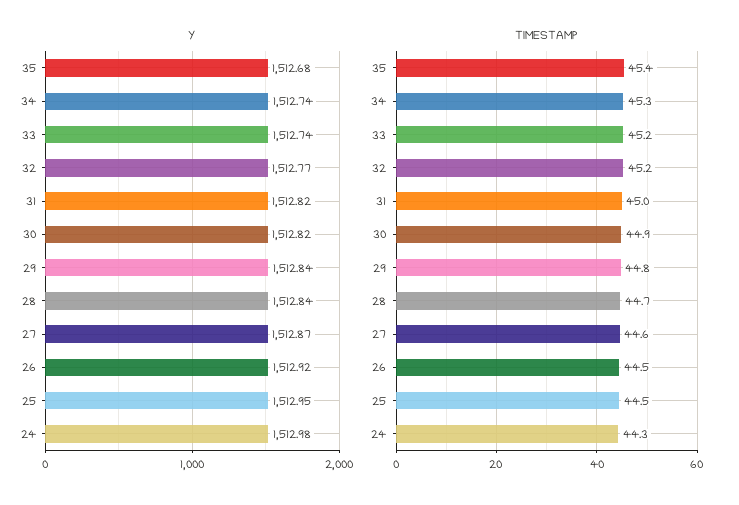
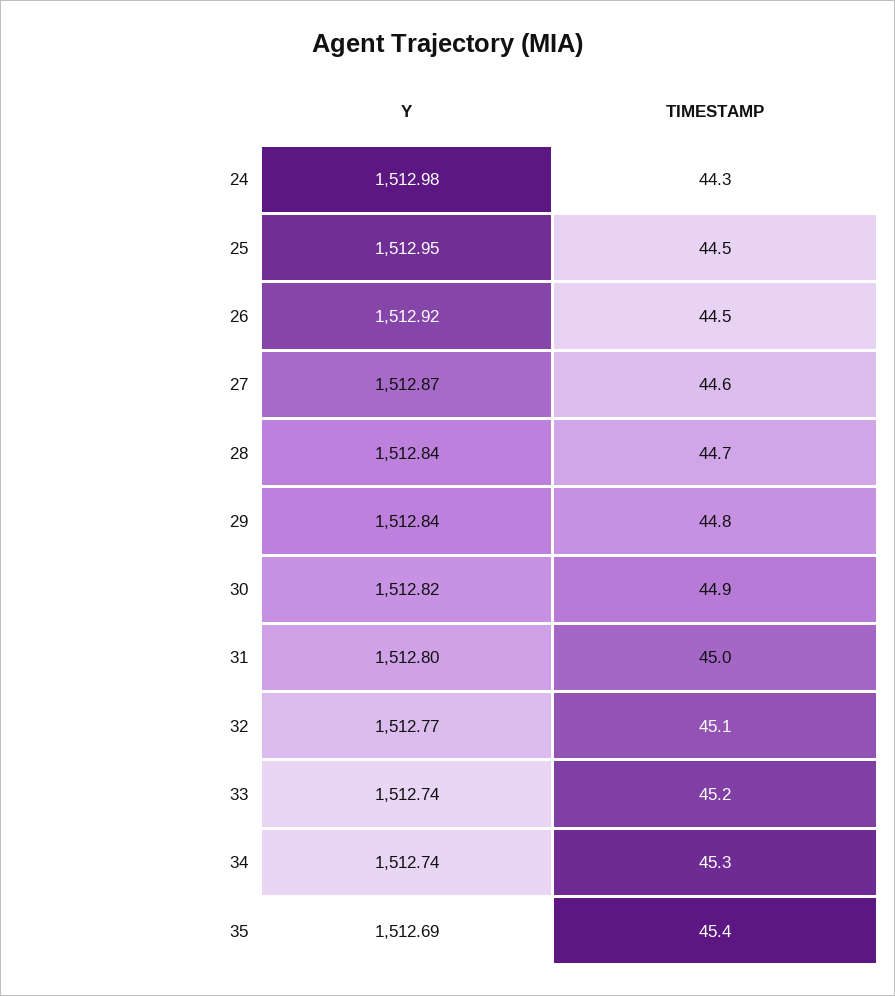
Y, 35: 1512.68 -> 1512.69
Y, 31: 1512.82 -> 1512.8
TIMESTAMP, 32: 45.2 -> 45.1

